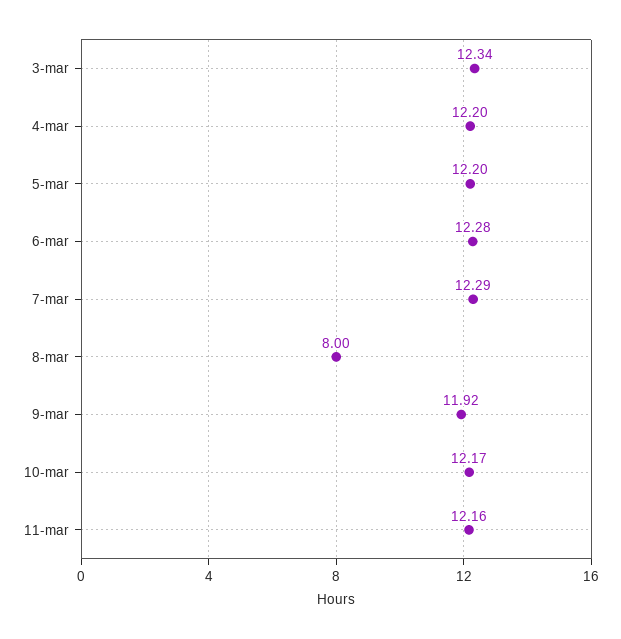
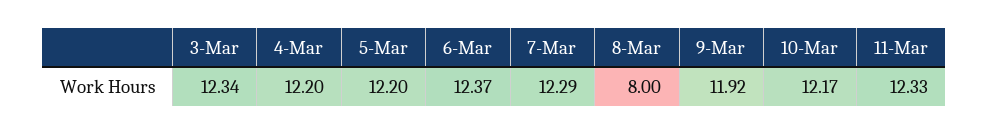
6-mar: 12.28 -> 12.37
11-mar: 12.16 -> 12.33

